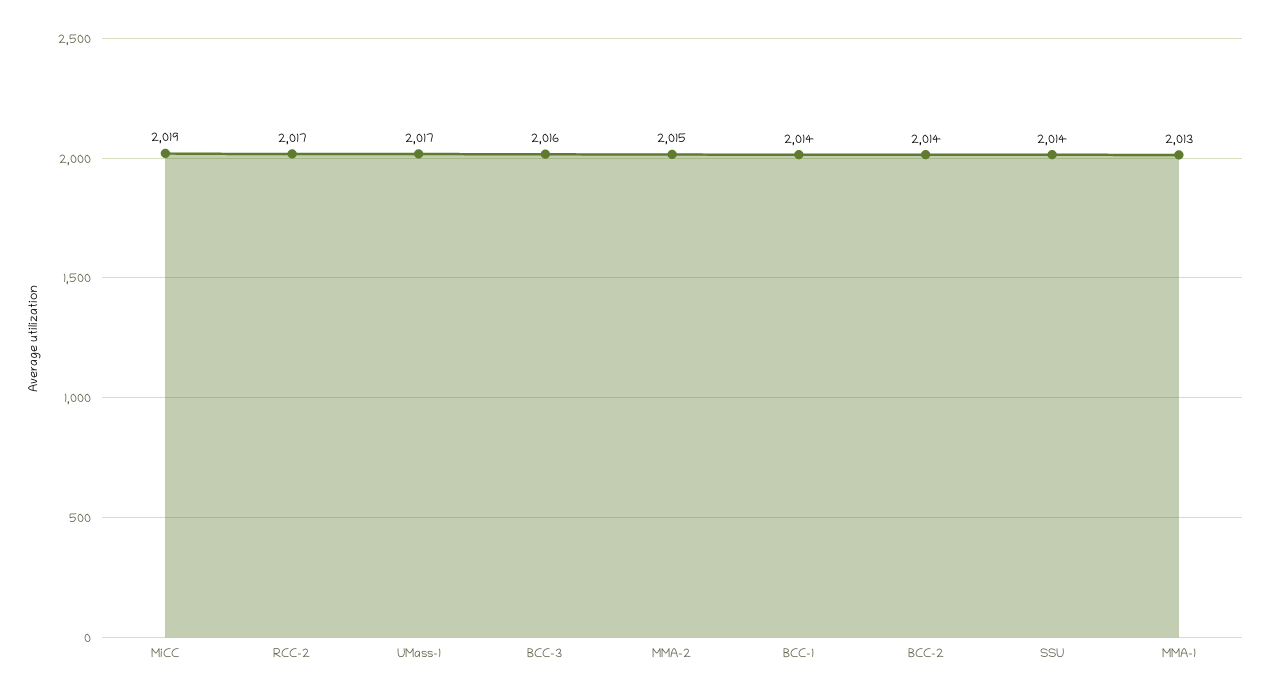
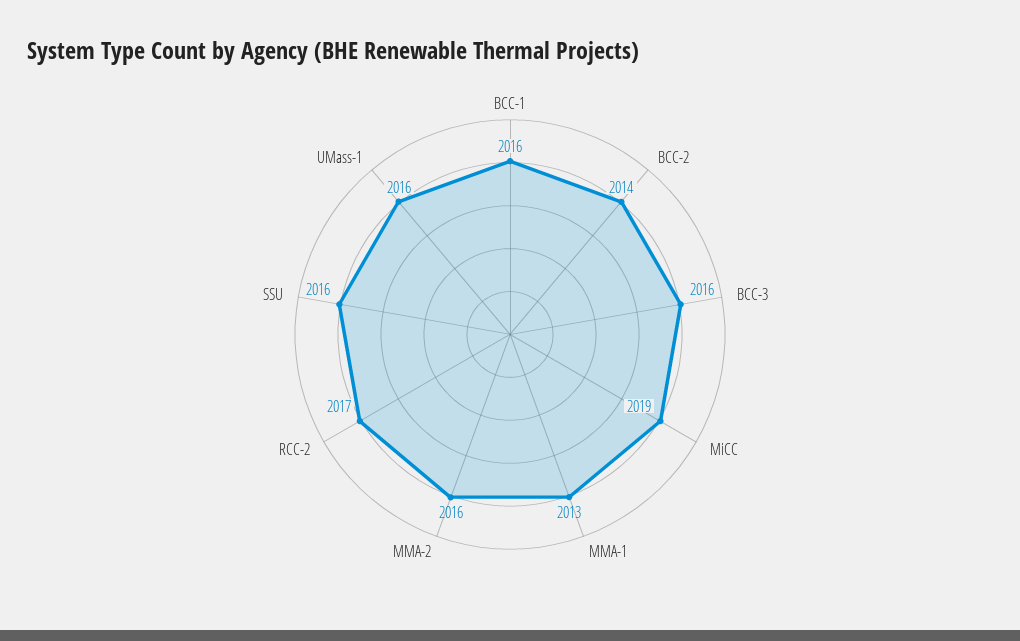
UMass-1: 2017 -> 2016
MMA-2: 2015 -> 2016
BCC-1: 2014 -> 2016
SSU: 2014 -> 2016

